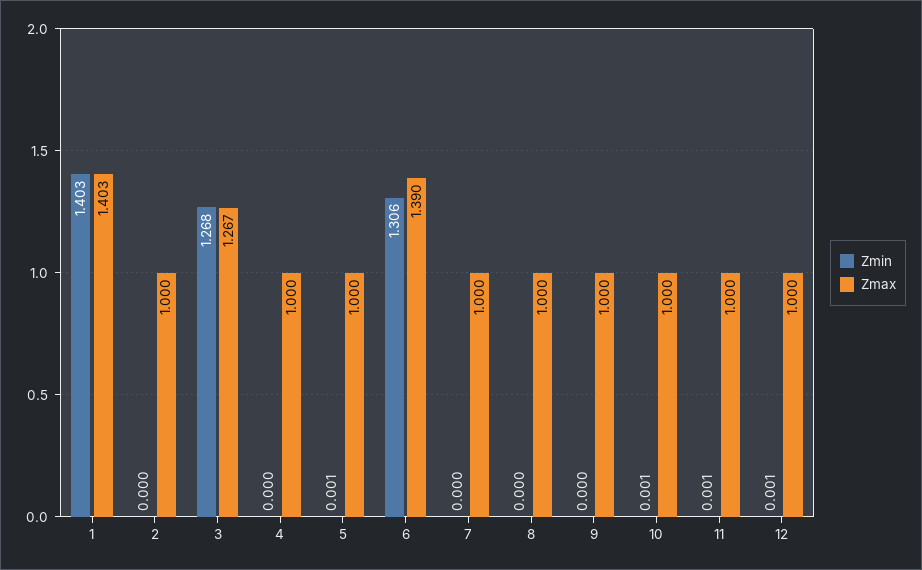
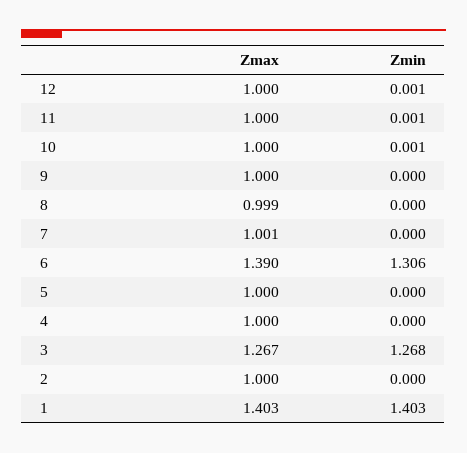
Zmin, 5: 0.001 -> 0
Zmax, 7: 1 -> 1.001
Zmax, 8: 1 -> 0.999

